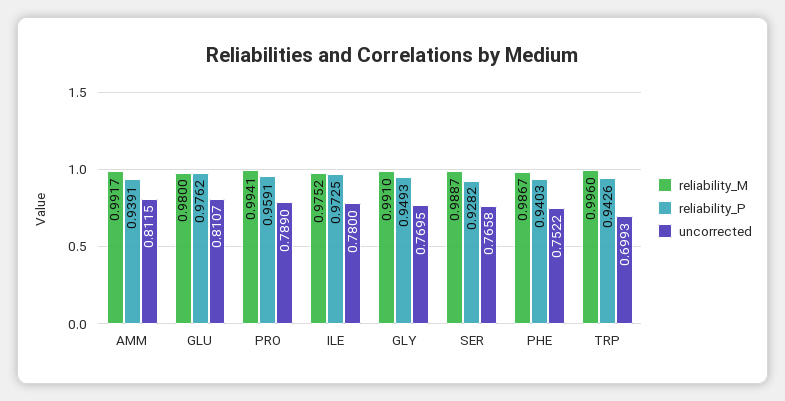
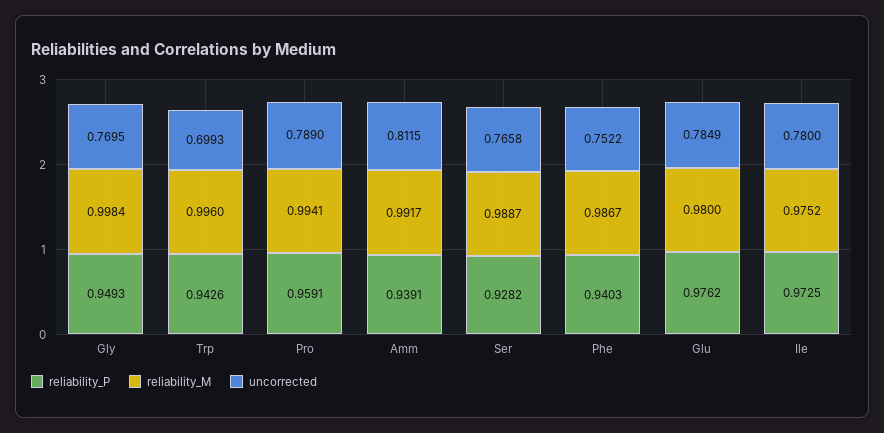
uncorrected, GLU: 0.8107 -> 0.7849
reliability_M, GLY: 0.991 -> 0.9984

